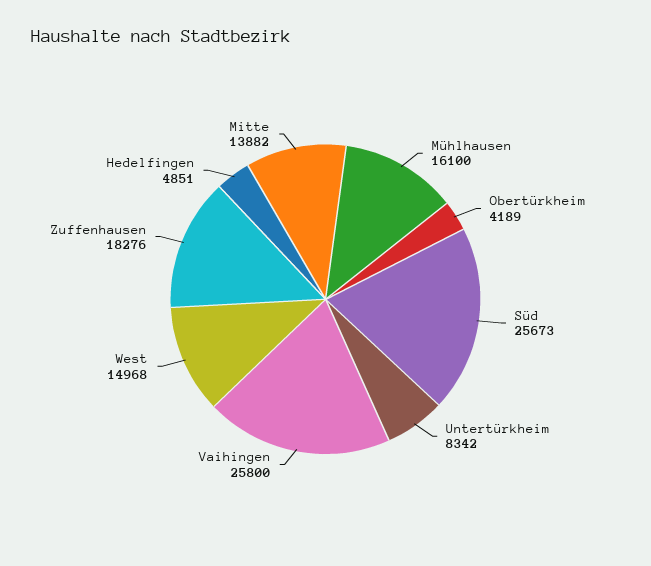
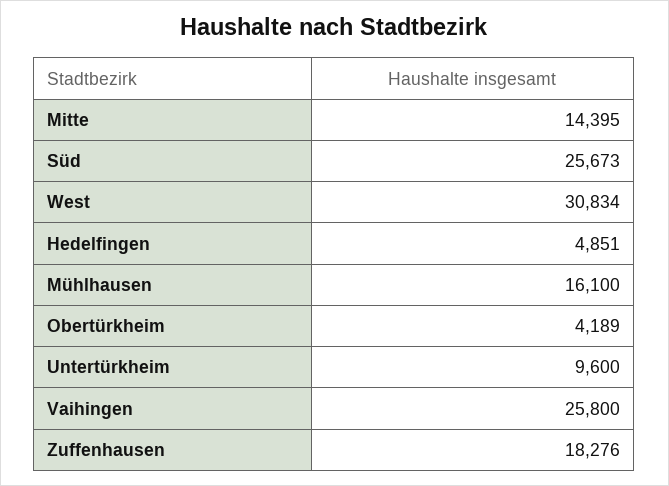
Untertürkheim: 8342 -> 9600
West: 14968 -> 30834
Mitte: 13882 -> 14395

